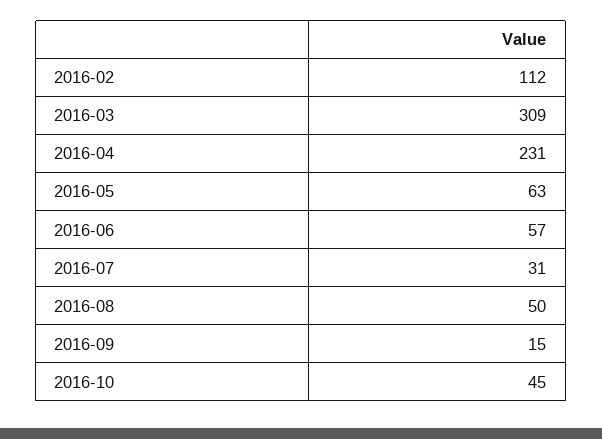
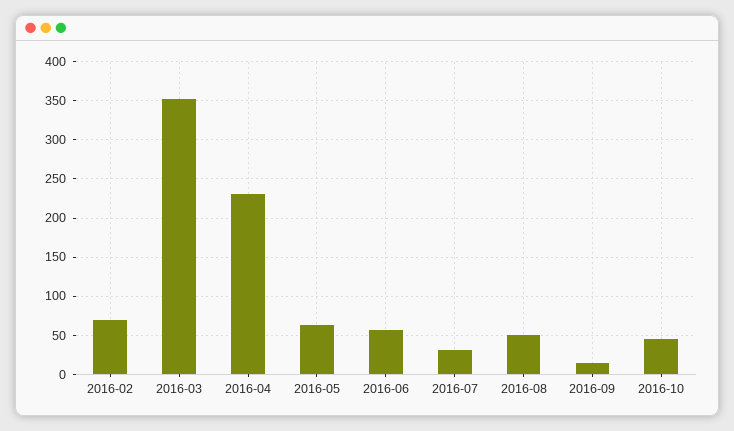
2016-02: 112 -> 70
2016-03: 309 -> 350

